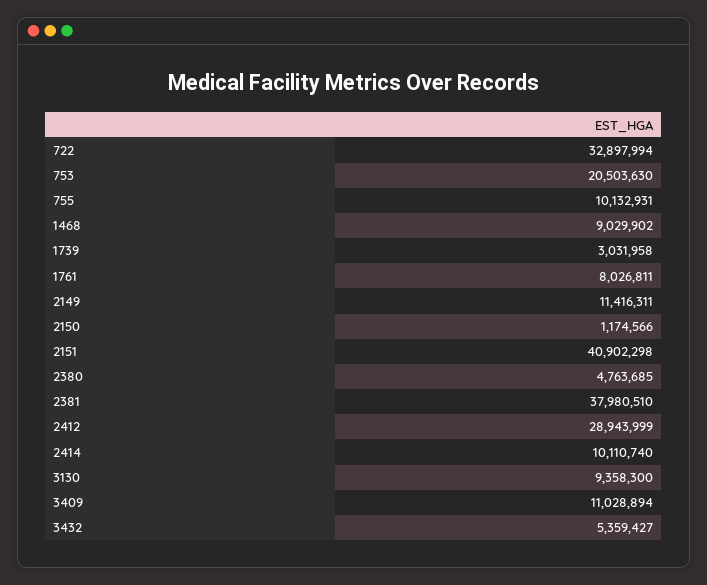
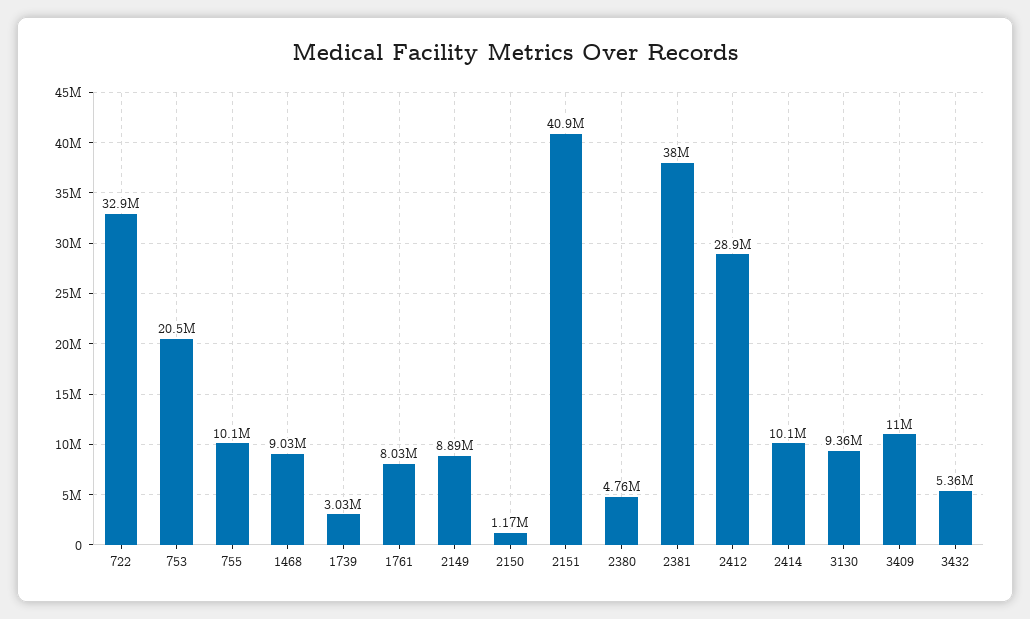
2149: 11416311 -> 8890000

